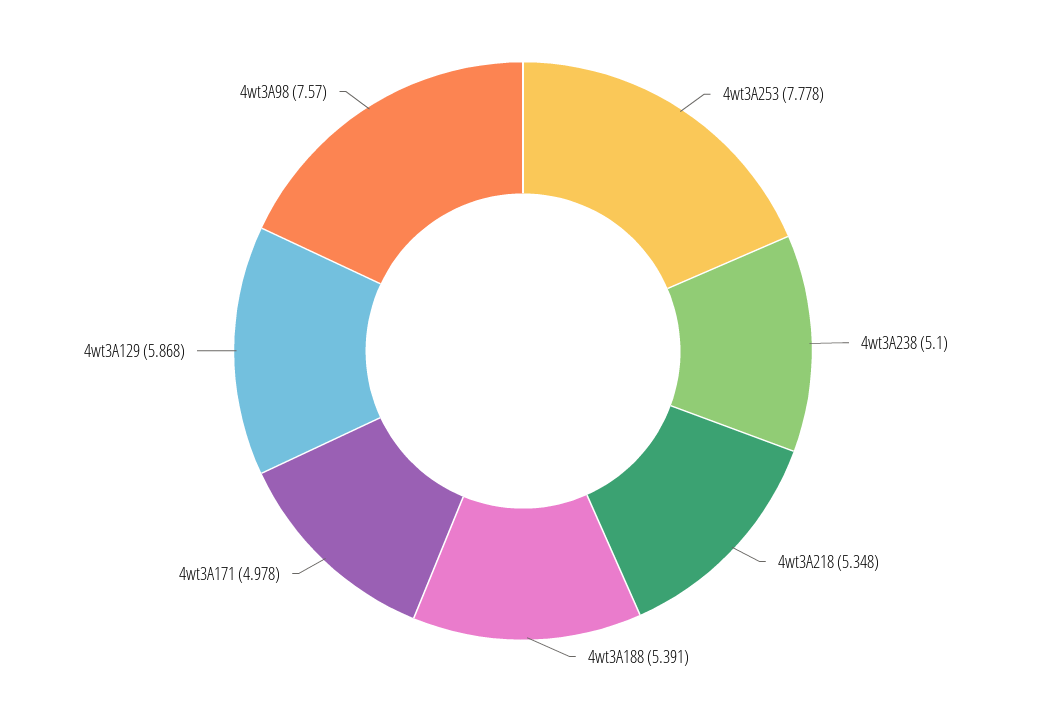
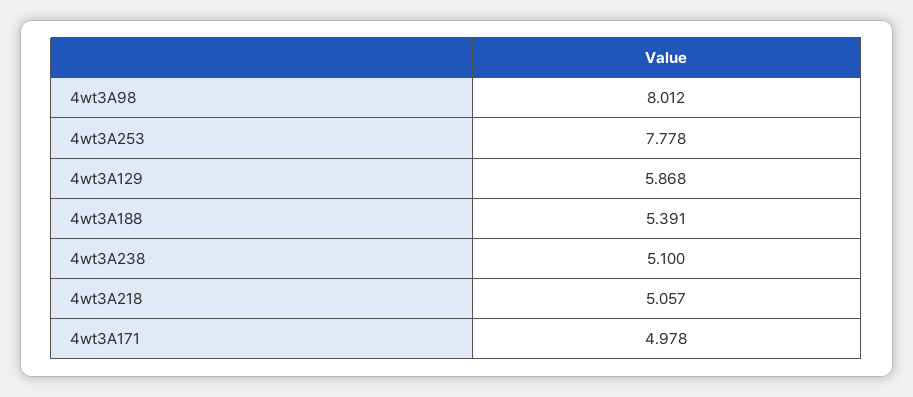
4wt3A218: 5.348 -> 5.057
4wt3A98: 7.57 -> 8.012

